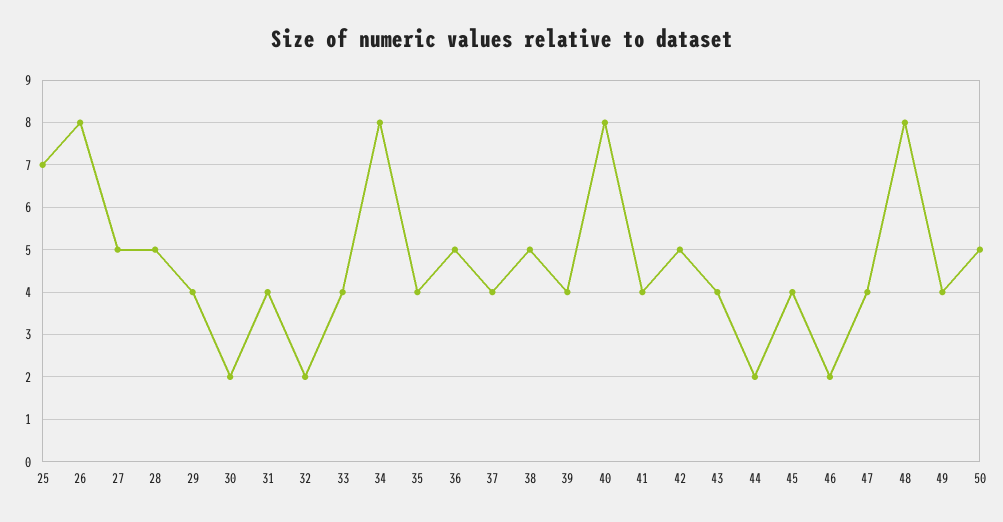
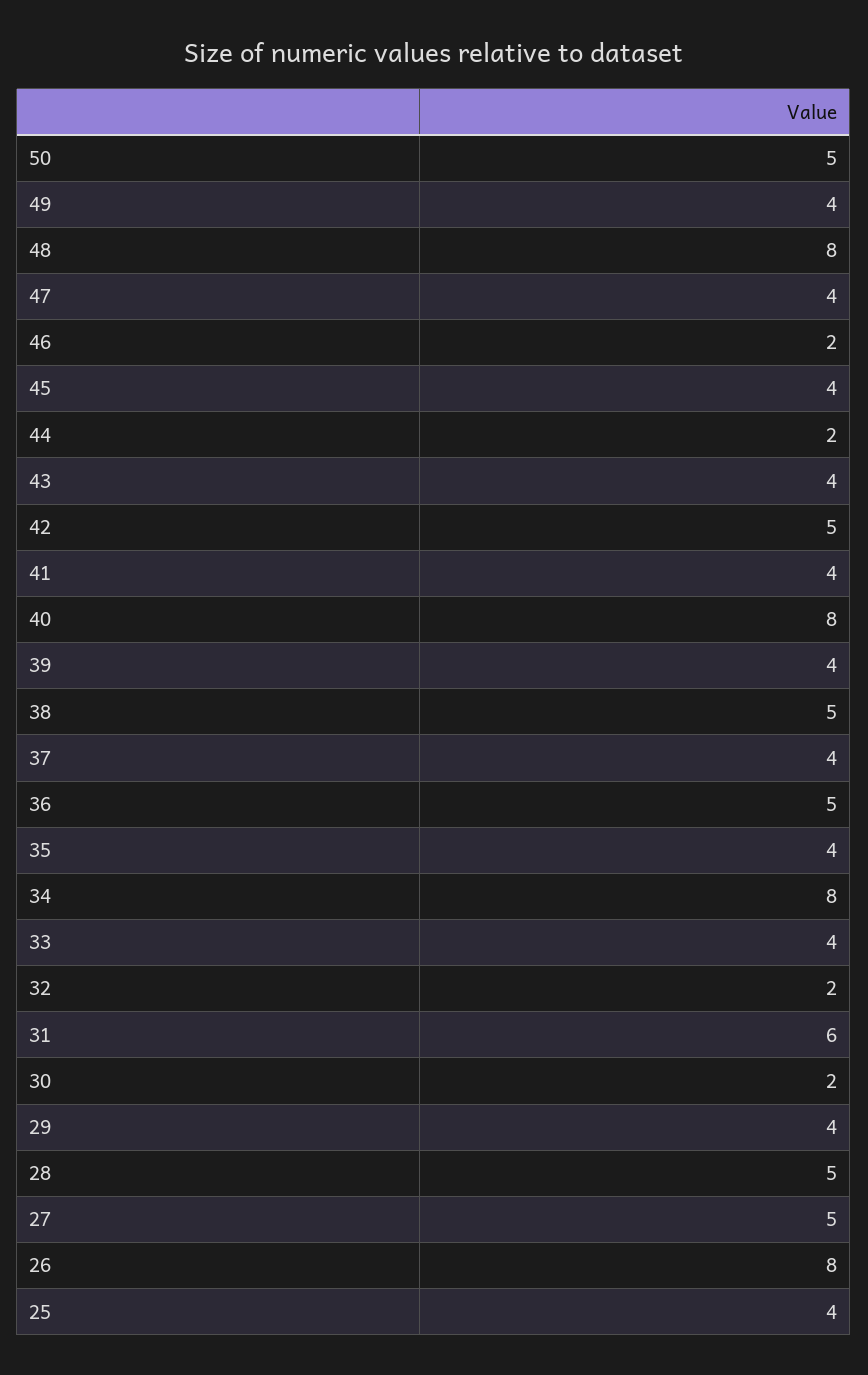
25: 7 -> 4
31: 4 -> 6

